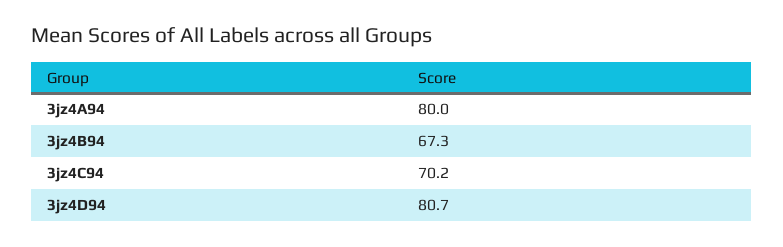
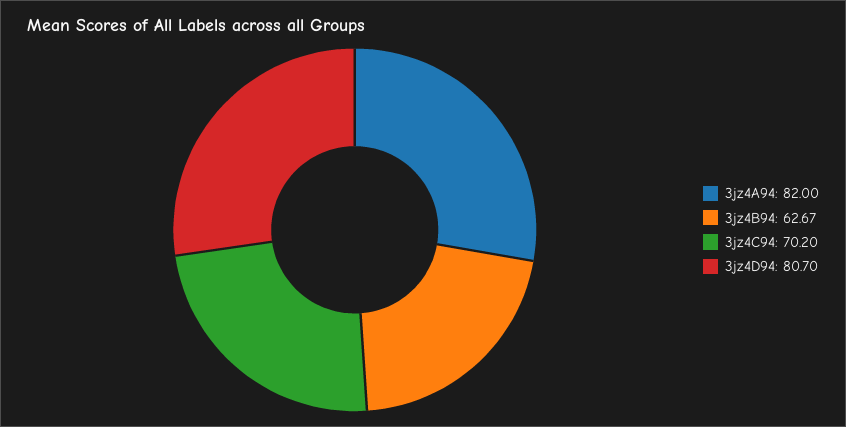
3jz4A94: 80 -> 82
3jz4B94: 67.3 -> 62.67

